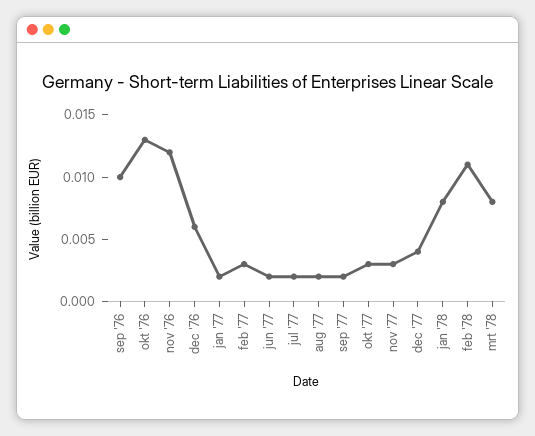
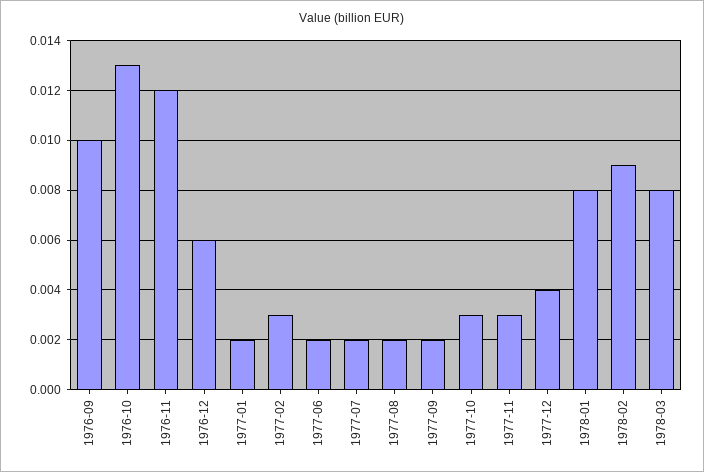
feb '78: 0.011 -> 0.009

